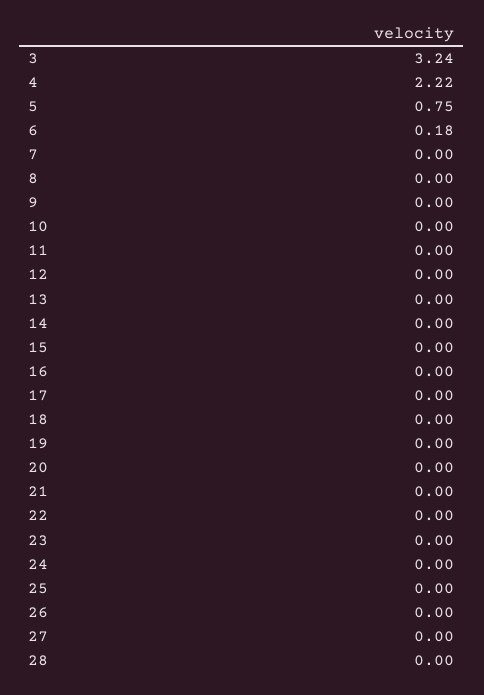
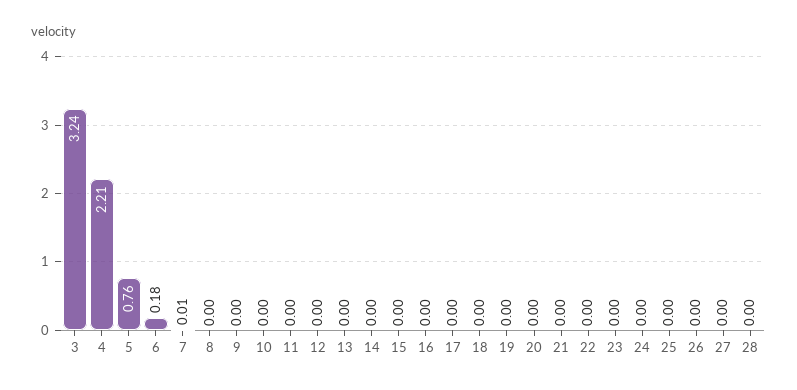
4: 2.22 -> 2.21
5: 0.75 -> 0.76
7: 0 -> 0.01

